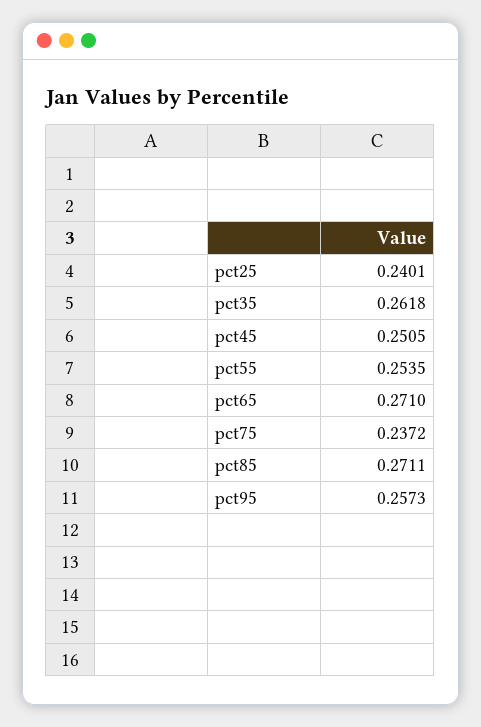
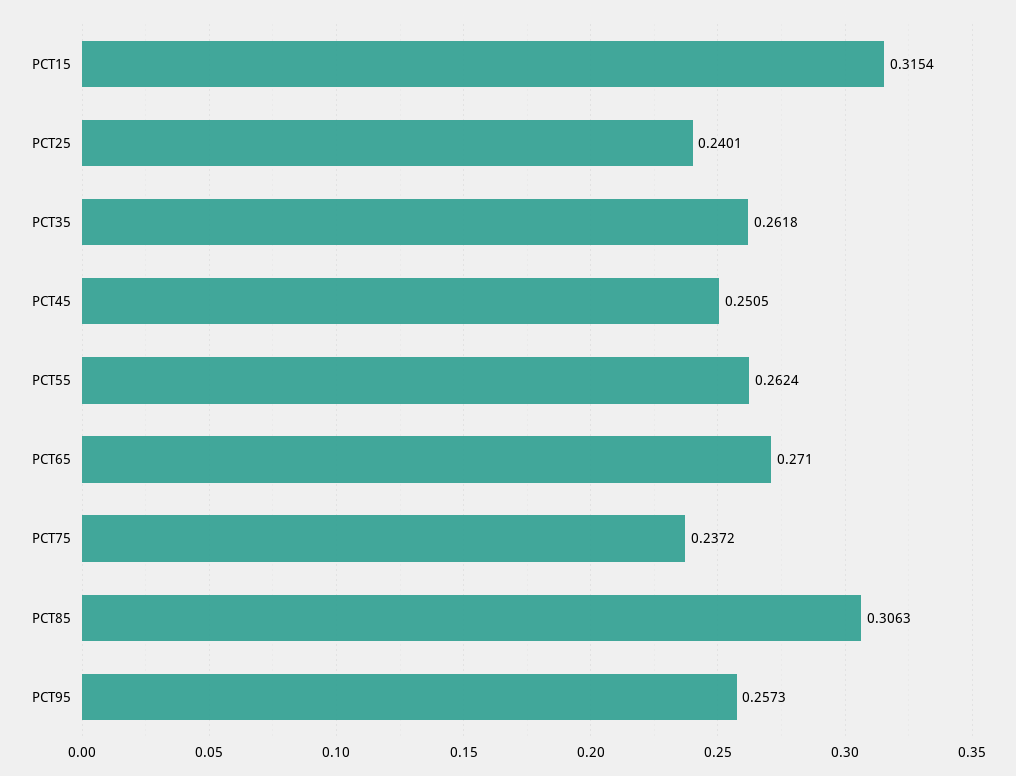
pct55: 0.2535 -> 0.2624
pct85: 0.2711 -> 0.3063
PCT15: none -> 0.3154

